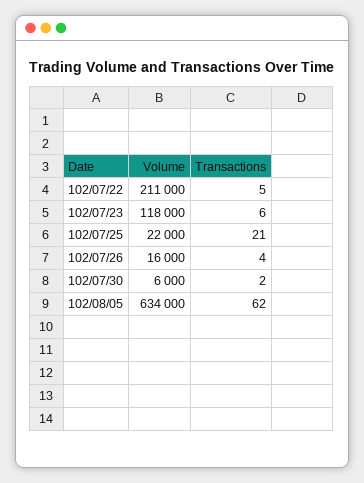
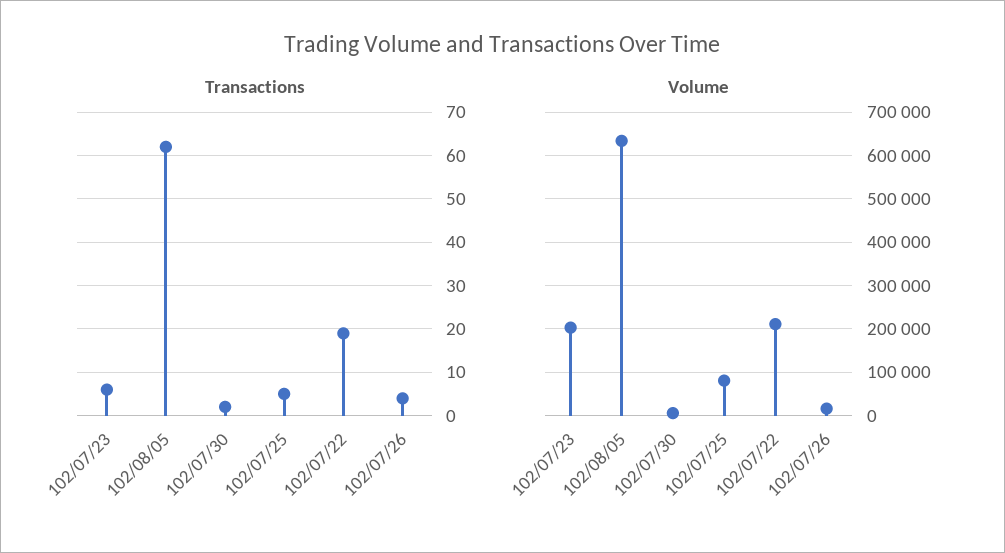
Transactions, 102/07/22: 5 -> 20
Volume, 102/07/23: 118000 -> 200000
Volume, 102/07/25: 22000 -> 80000
Transactions, 102/07/25: 21 -> 5

